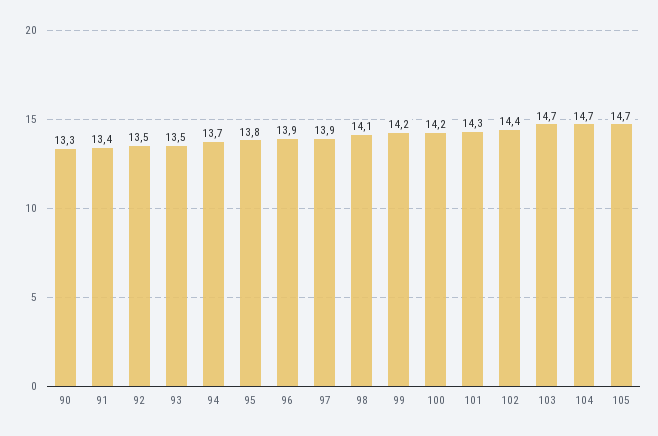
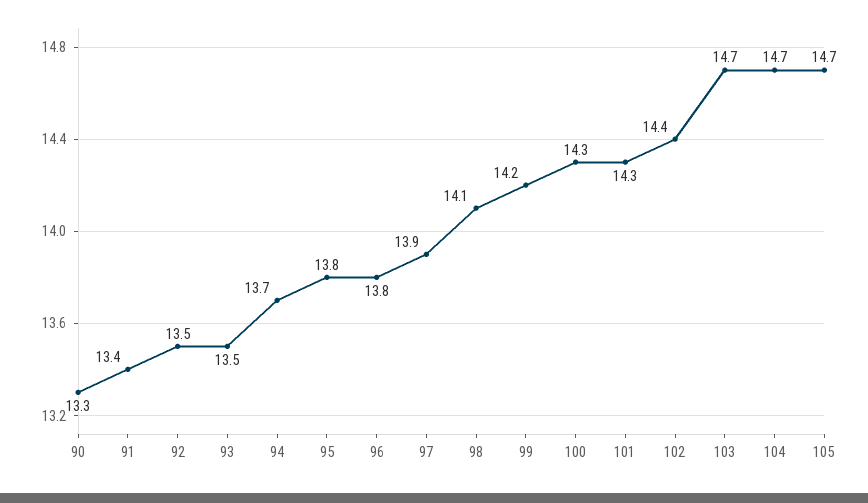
96: 13.9 -> 13.8
100: 14.2 -> 14.3

